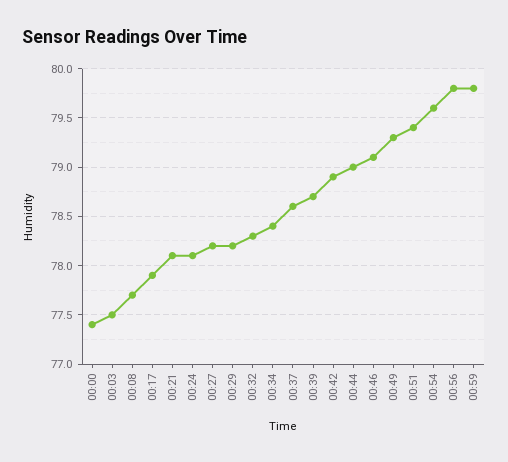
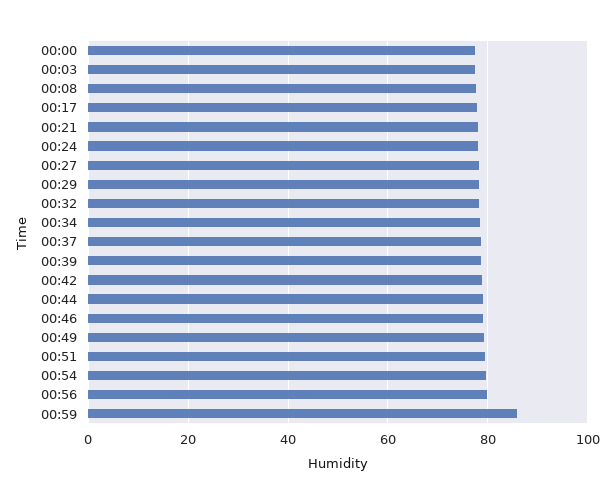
00:59: 79.8 -> 86

